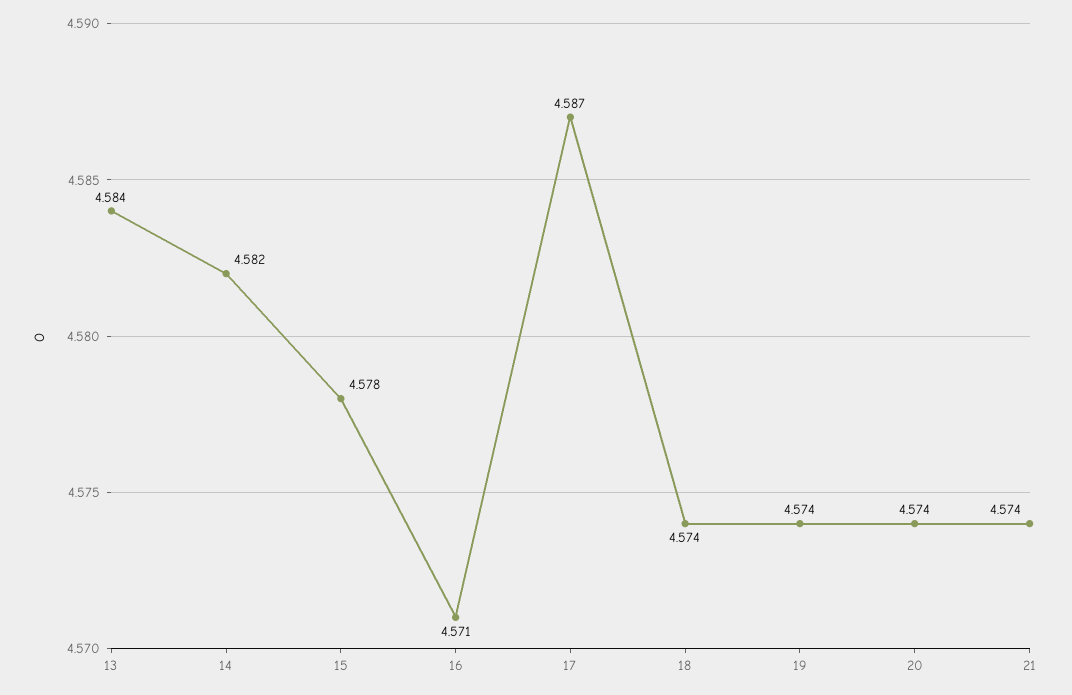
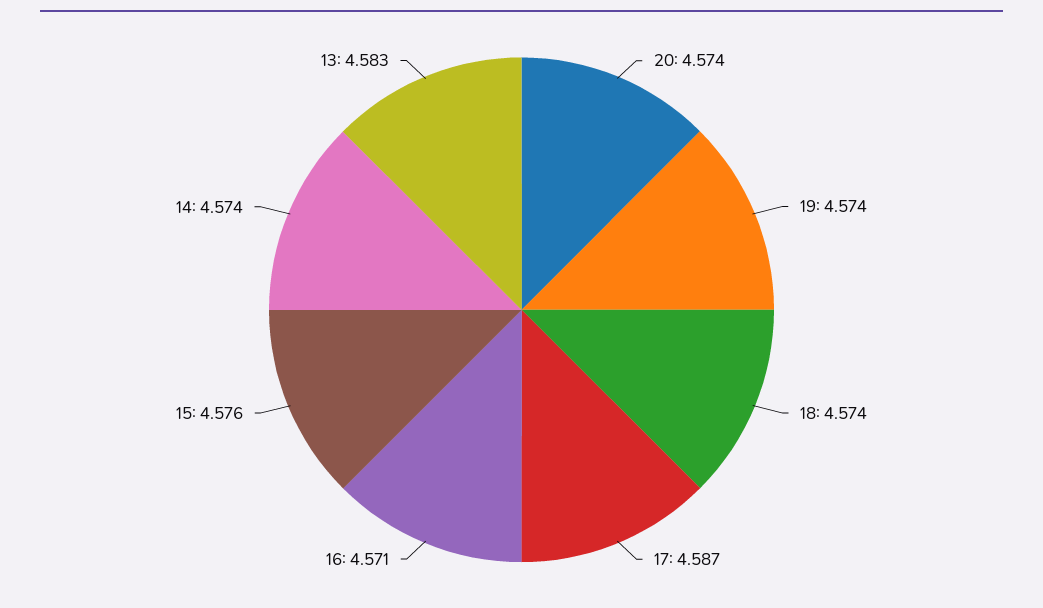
13: 4.584 -> 4.583
14: 4.582 -> 4.574
15: 4.578 -> 4.576
21: 4.574 -> none

